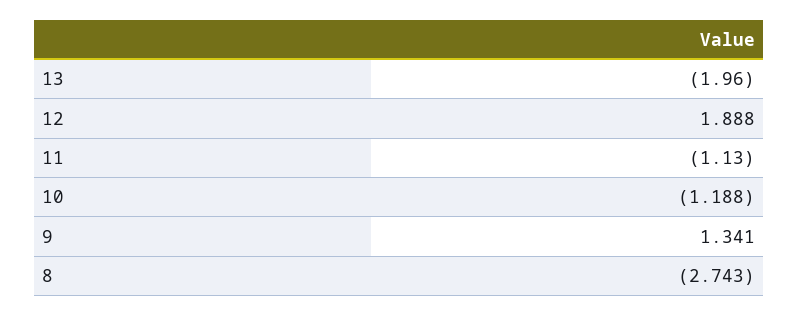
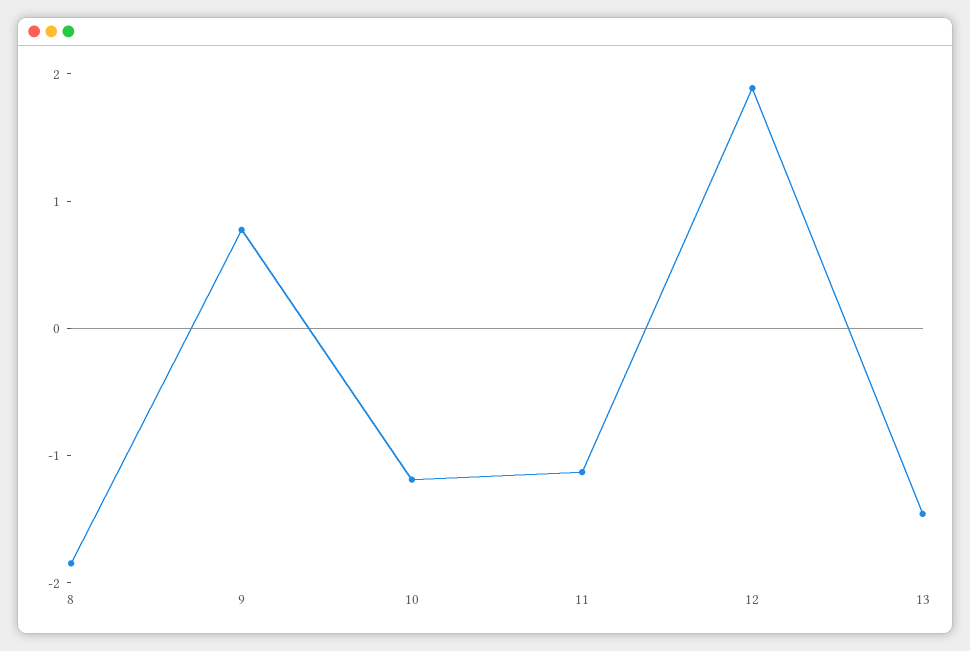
13: -1.96 -> -1.4
9: 1.341 -> 0.8
8: -2.743 -> -1.8

